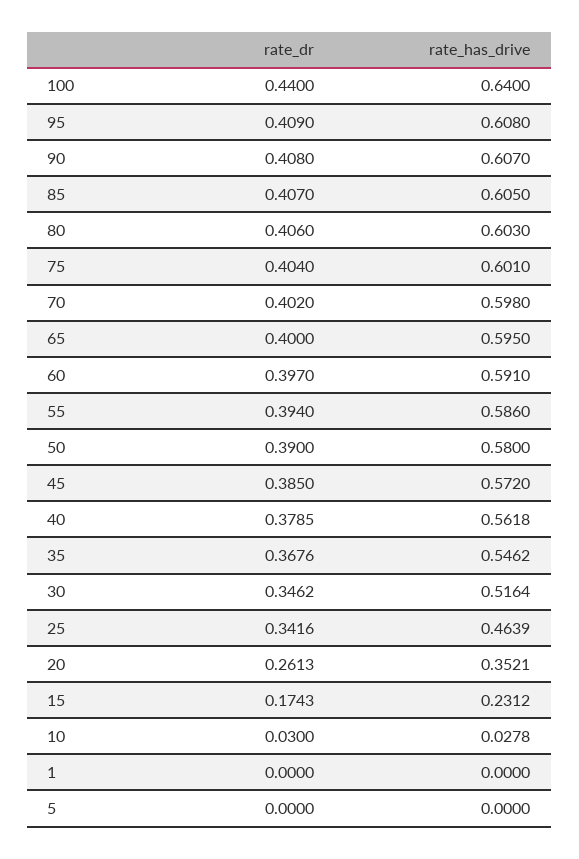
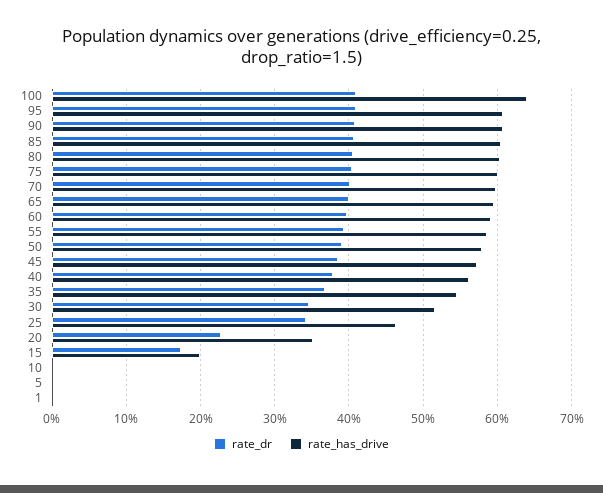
rate_dr, 100: 0.44 -> 0.41
rate_dr, 20: 0.2613 -> 0.23
rate_has_drive, 15: 0.2312 -> 0.2
rate_dr, 10: 0.03 -> 0
rate_has_drive, 10: 0.0278 -> 0

